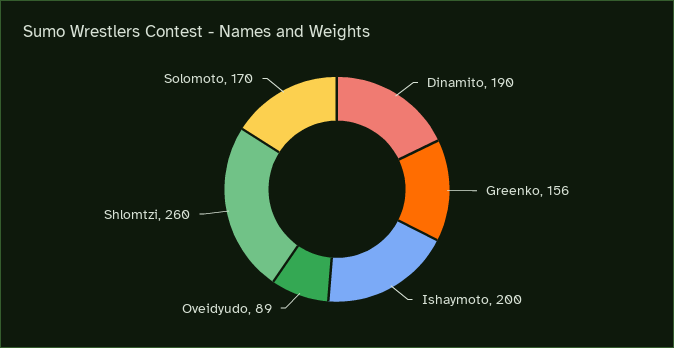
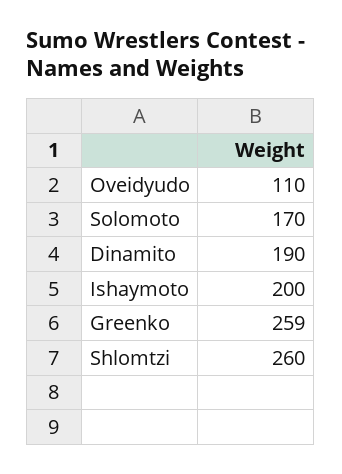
Greenko: 156 -> 259
Oveidyudo: 89 -> 110

